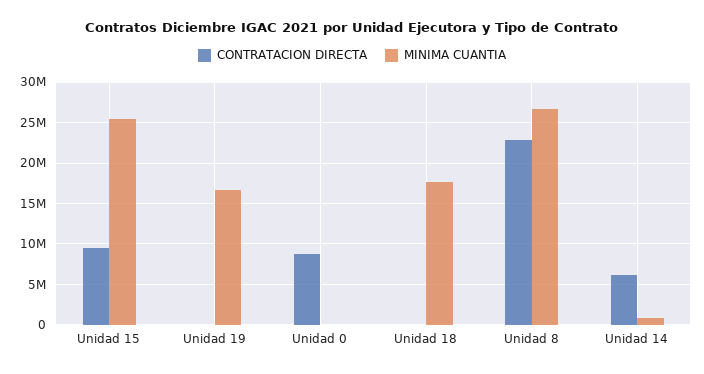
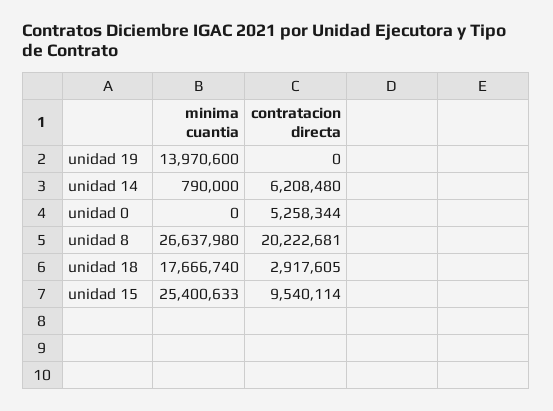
MINIMA CUANTIA, Unidad 19: 17000000 -> 13970600
CONTRATACION DIRECTA, Unidad 0: 9000000 -> 5258344
CONTRATACION DIRECTA, Unidad 18: 0 -> 2917605
CONTRATACION DIRECTA, Unidad 8: 23000000 -> 20222681

